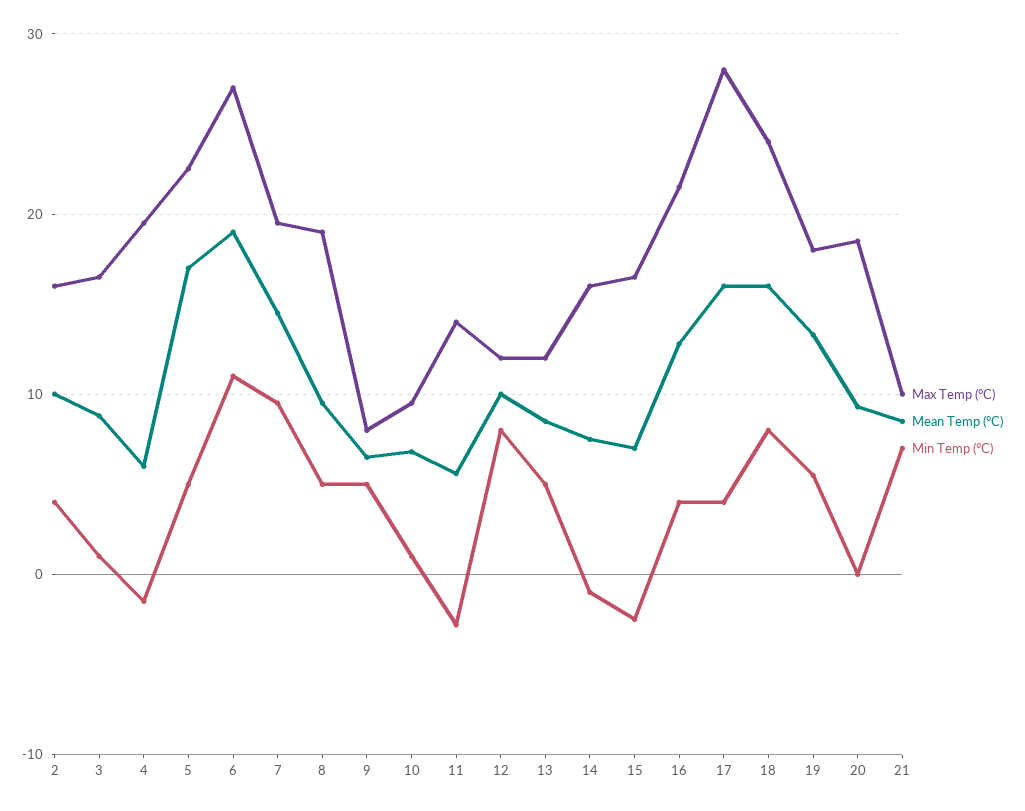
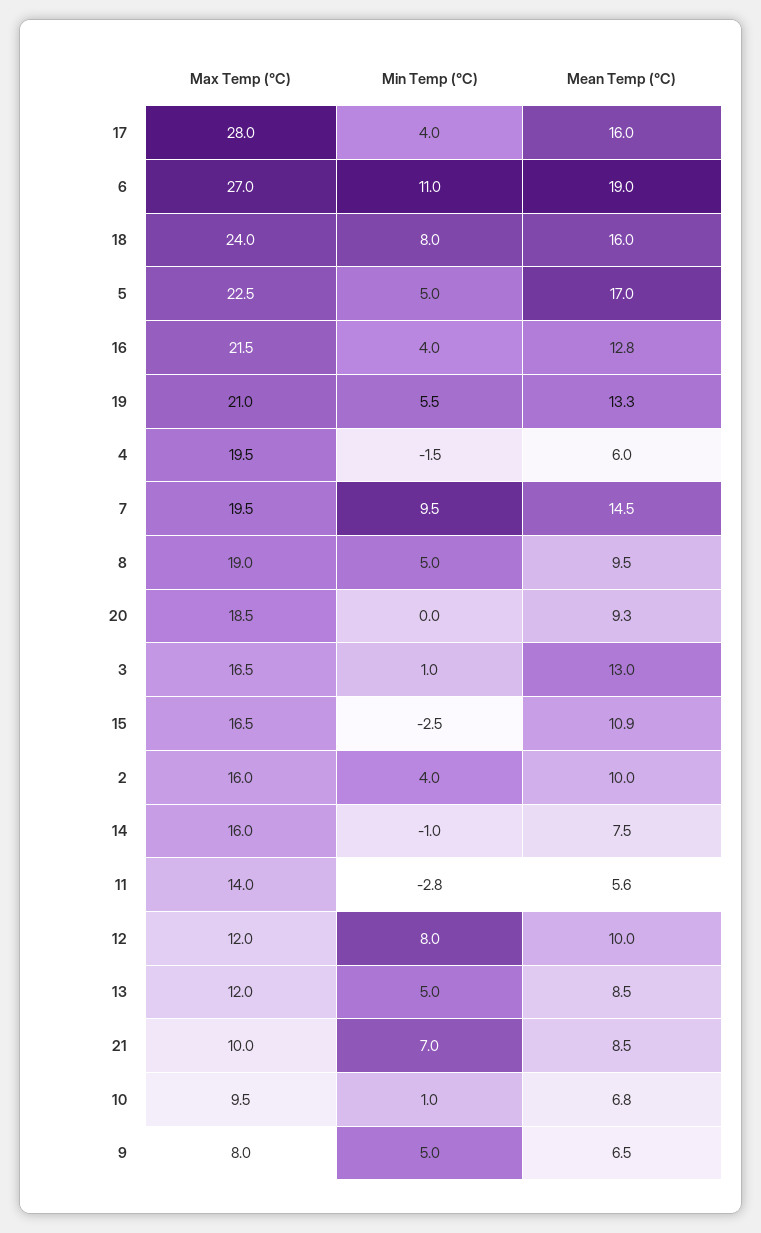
Mean Temp (°C), 3: 9 -> 13
Mean Temp (°C), 15: 7 -> 10.9
Max Temp (°C), 19: 18 -> 21

